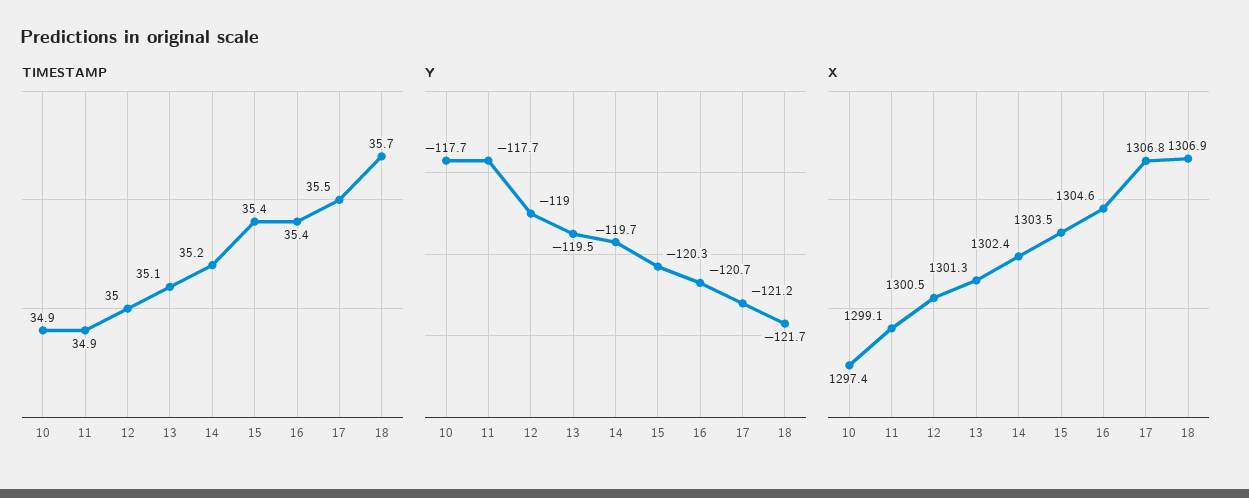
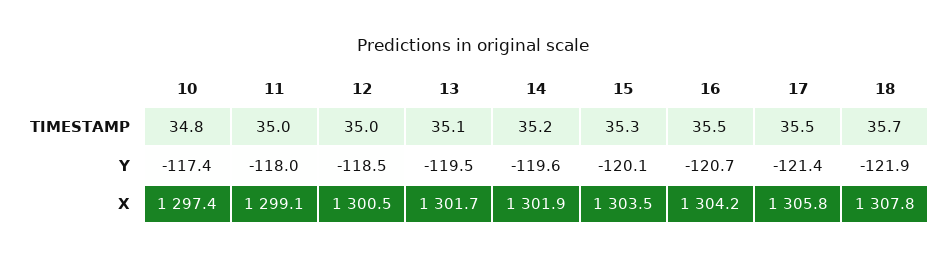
TIMESTAMP, 10: 34.9 -> 34.8
TIMESTAMP, 11: 34.9 -> 35
TIMESTAMP, 15: 35.4 -> 35.3
TIMESTAMP, 16: 35.4 -> 35.5
Y, 10: -117.7 -> -117.4
Y, 11: -117.7 -> -118
Y, 12: -119 -> -118.5
Y, 14: -119.7 -> -119.6
Y, 15: -120.3 -> -120.1
Y, 17: -121.2 -> -121.4
Y, 18: -121.7 -> -121.9
X, 13: 1301.3 -> 1301.7
X, 14: 1302.4 -> 1301.9
X, 16: 1304.6 -> 1304.2
X, 17: 1306.8 -> 1305.8
X, 18: 1306.9 -> 1307.8

